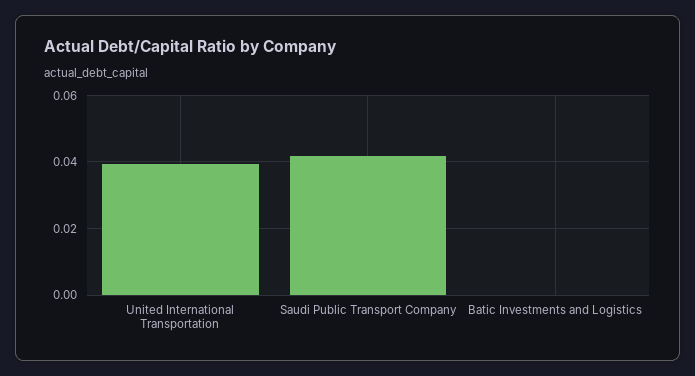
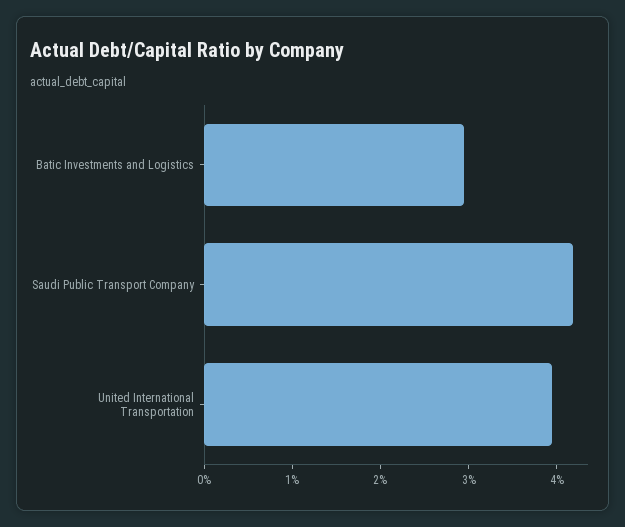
Batic Investments and Logistics: 0 -> 0.03

